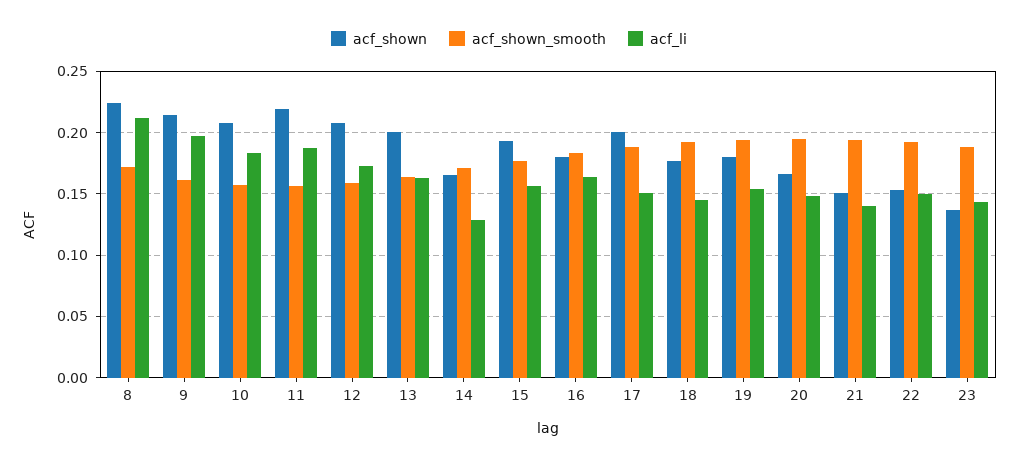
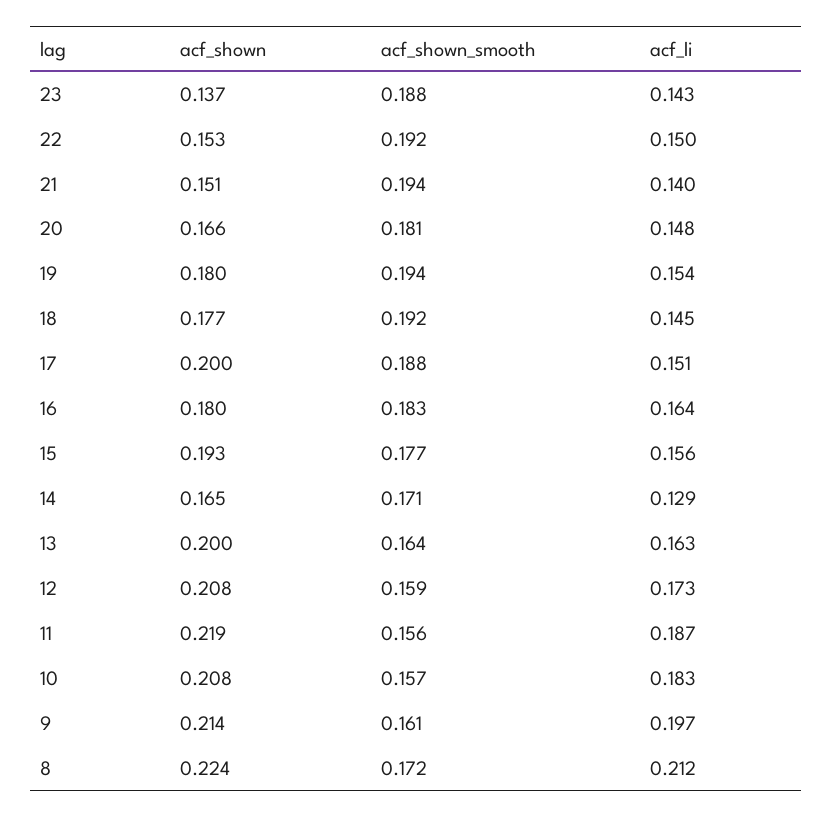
acf_shown_smooth, 20: 0.195 -> 0.181

